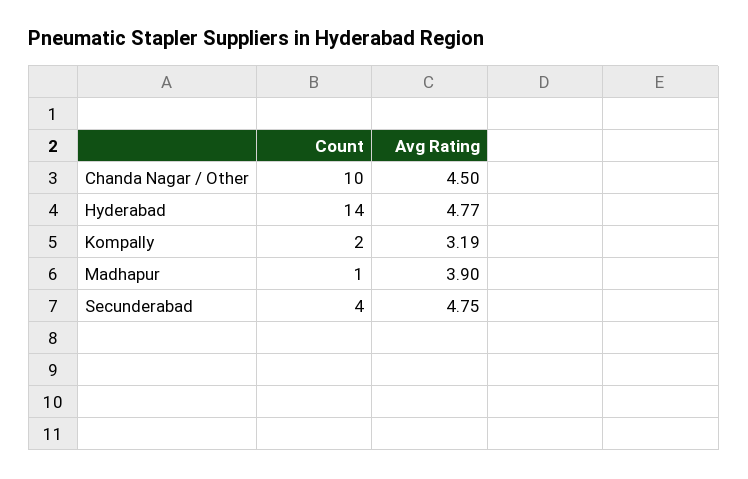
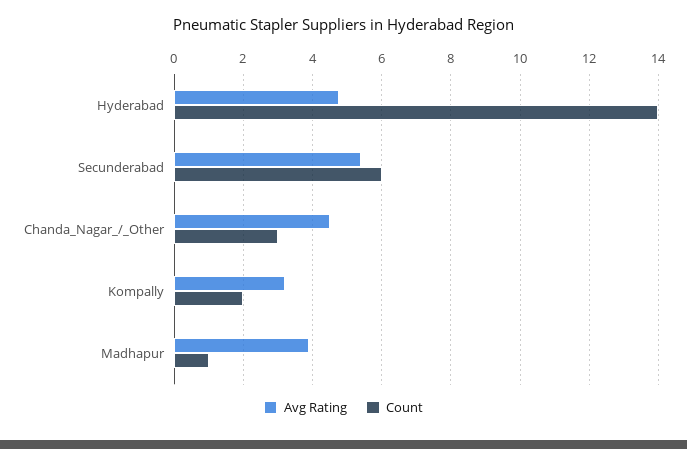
Count, Chanda Nagar / Other: 10 -> 3
Count, Secunderabad: 4 -> 6
Avg Rating, Secunderabad: 4.75 -> 5.4

